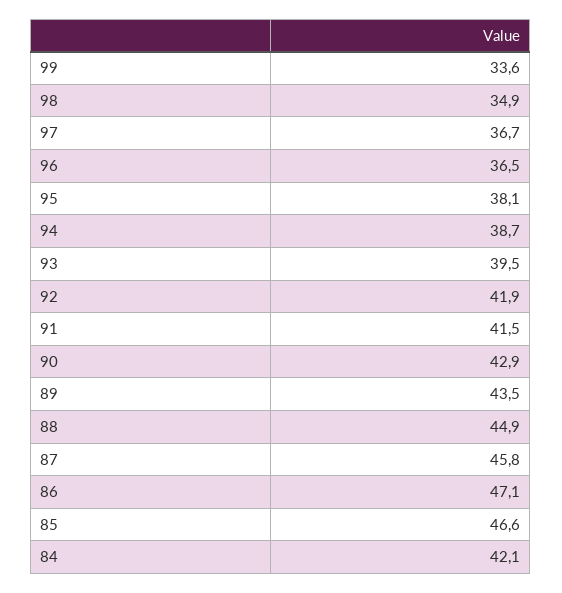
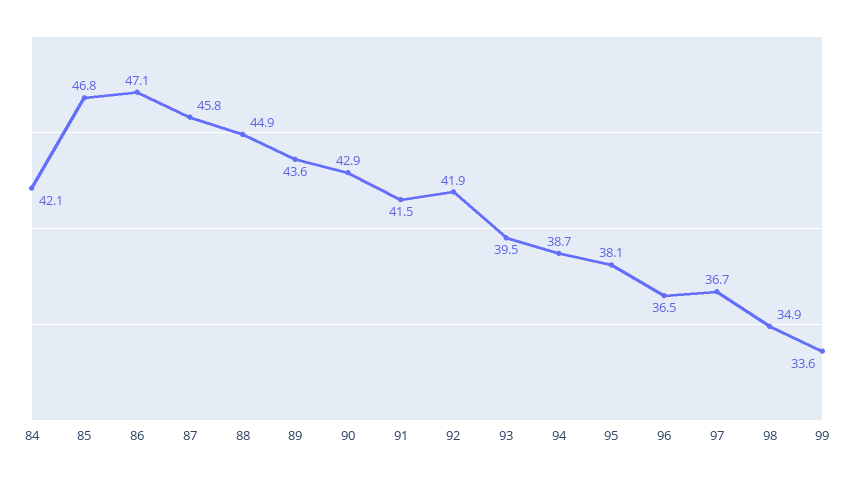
89: 43.5 -> 43.6
85: 46.6 -> 46.8

